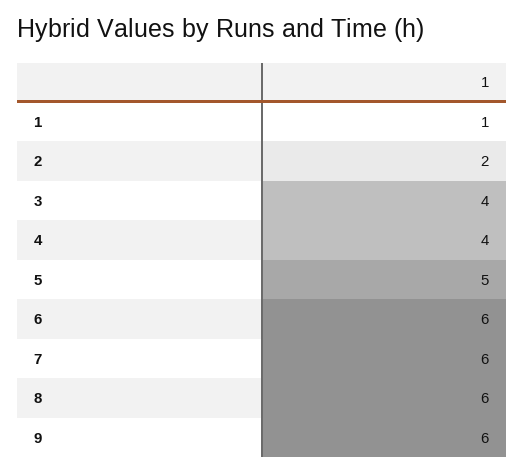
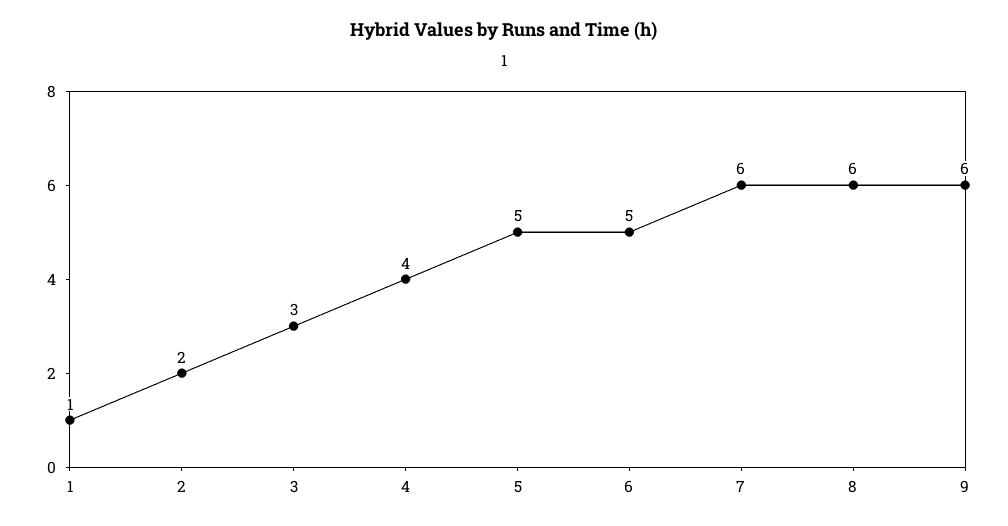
3: 4 -> 3
6: 6 -> 5

